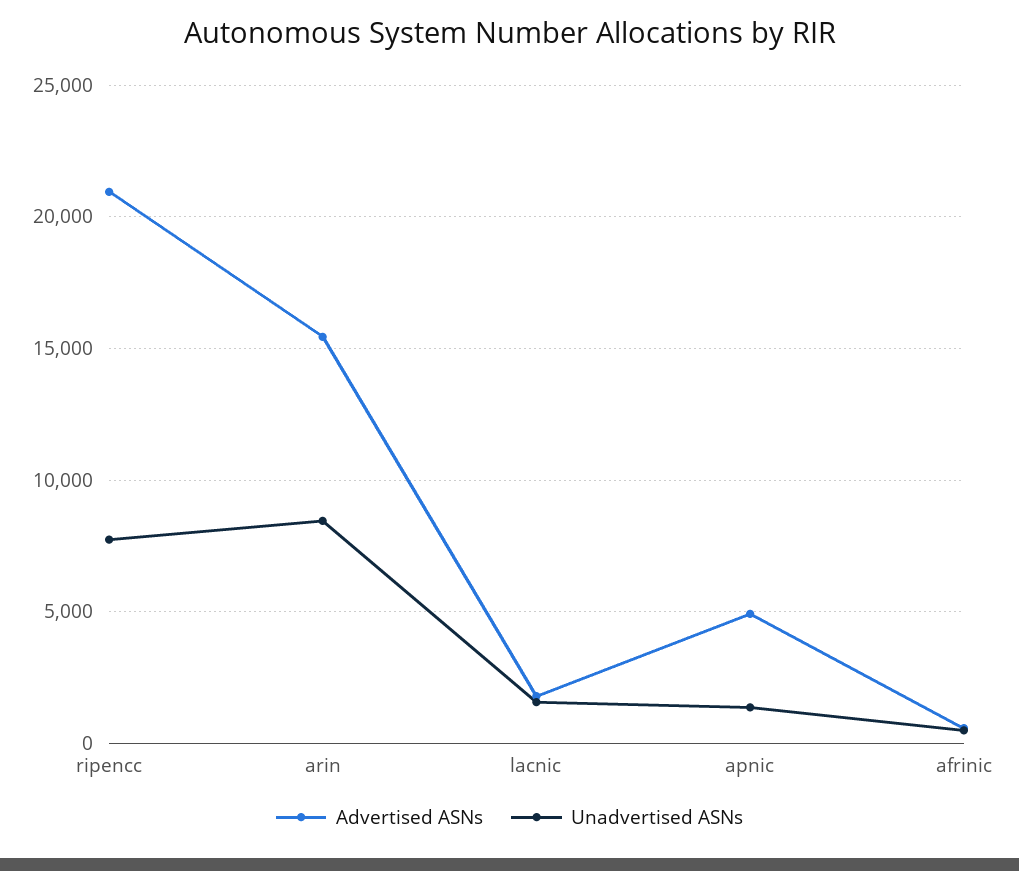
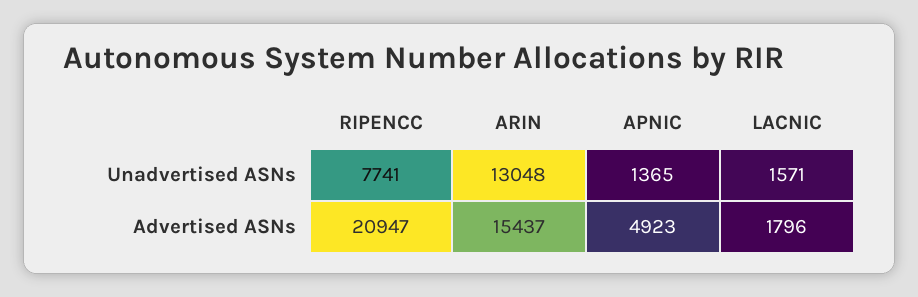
Unadvertised ASNs, arin: 8500 -> 13048
Advertised ASNs, afrinic: 500 -> none
Unadvertised ASNs, afrinic: 500 -> none

